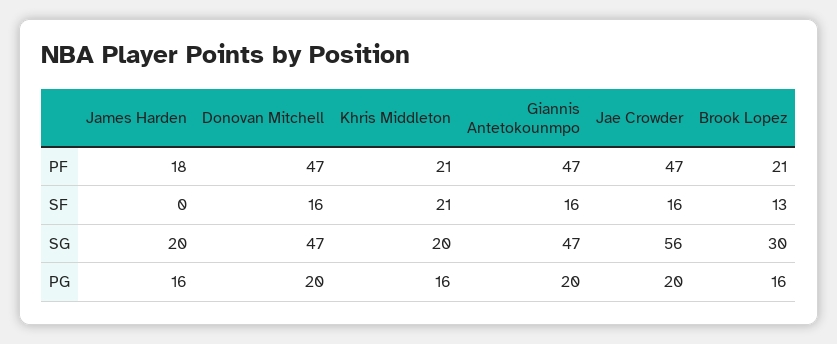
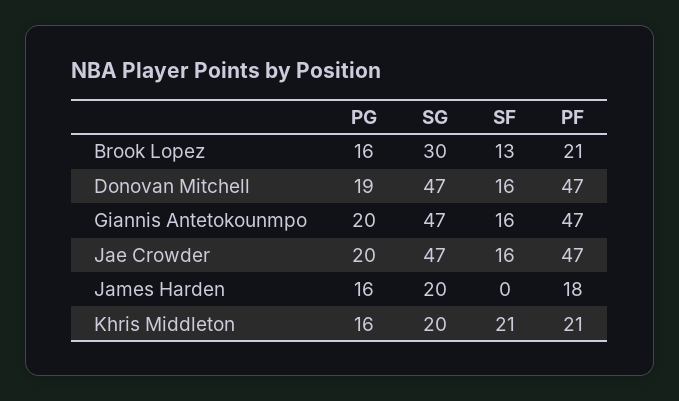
Jae Crowder, SG: 56 -> 47
Donovan Mitchell, PG: 20 -> 19

